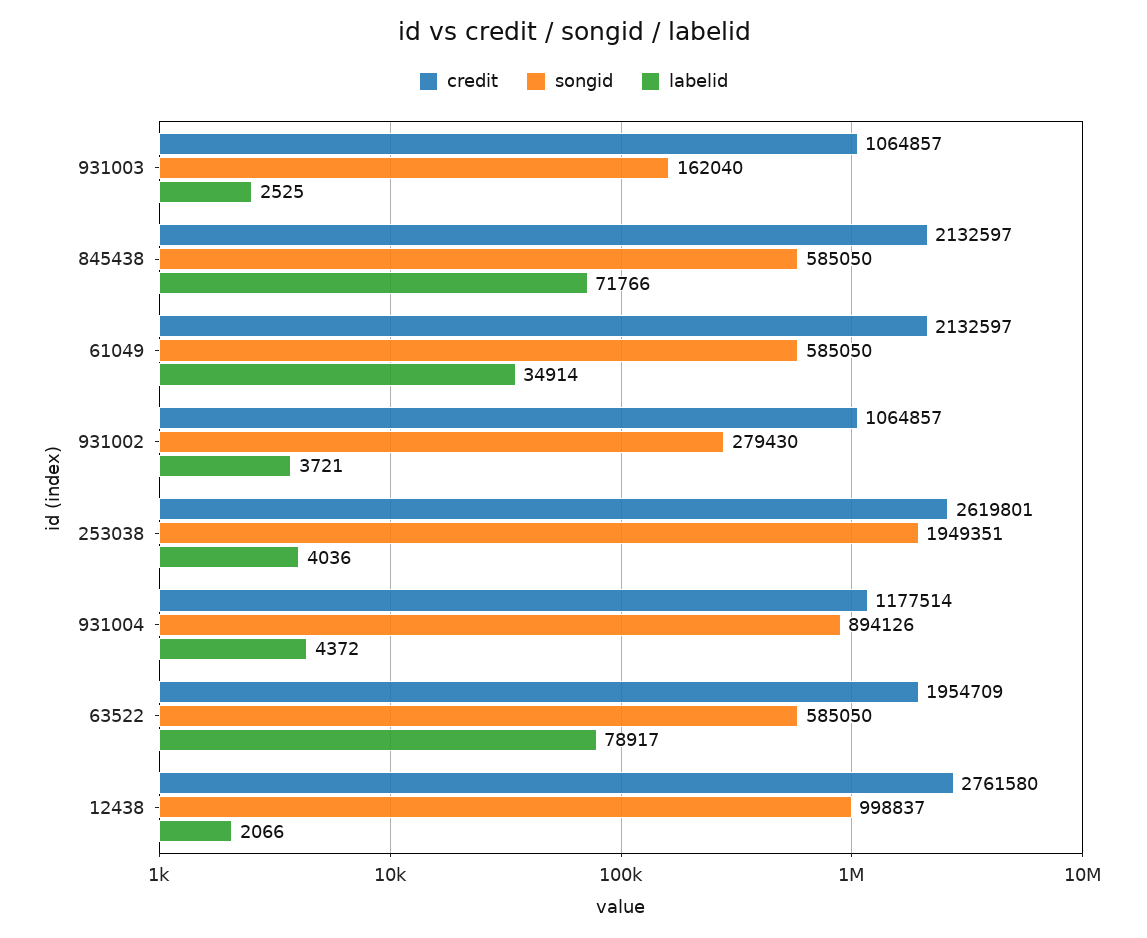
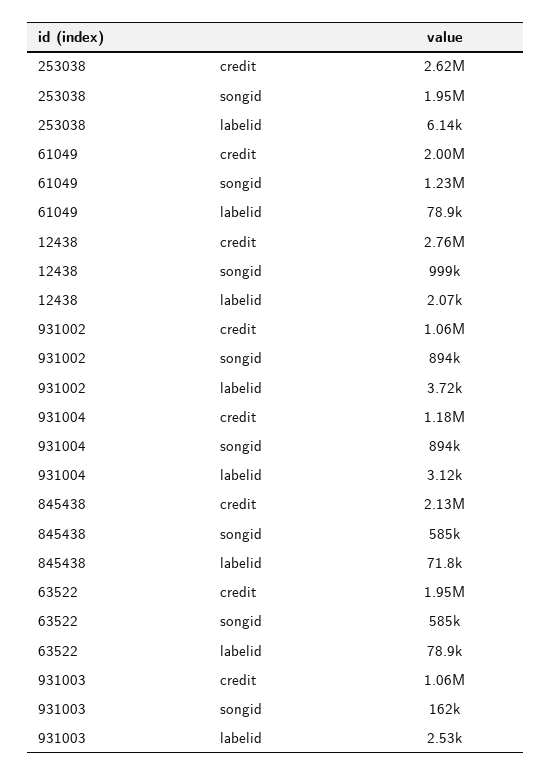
credit, 61049: 2132597 -> 2000000
songid, 61049: 585050 -> 1230000
labelid, 61049: 34914 -> 78900
songid, 931002: 279430 -> 894000
labelid, 253038: 4036 -> 6140
labelid, 931004: 4372 -> 3120

